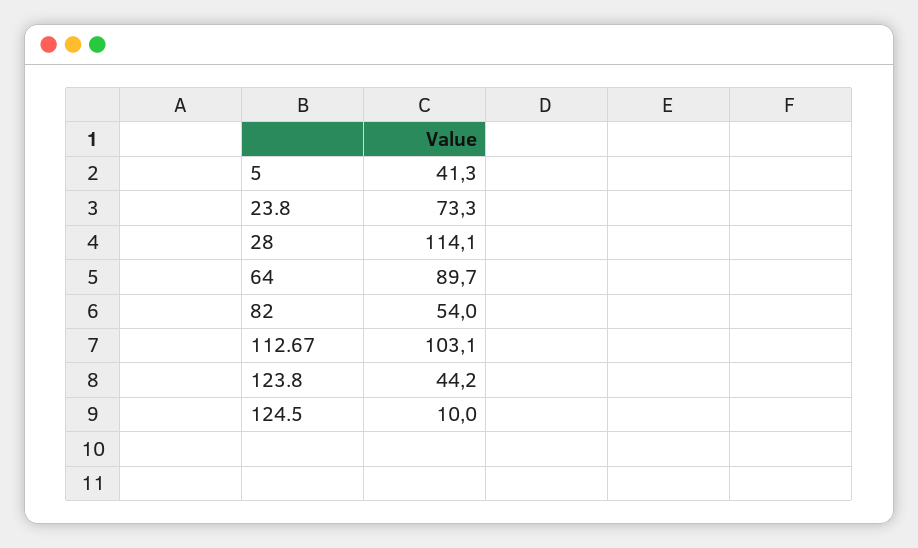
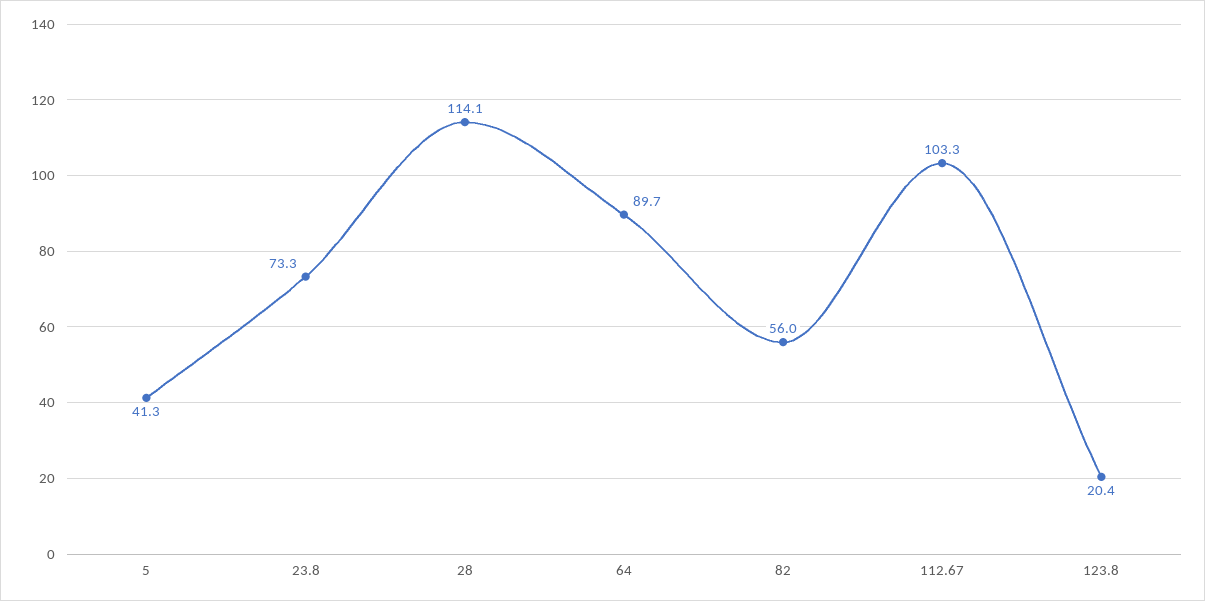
82: 54 -> 56
112.67: 103.1 -> 103.3
123.8: 44.2 -> 20.4
124.5: 10 -> none

